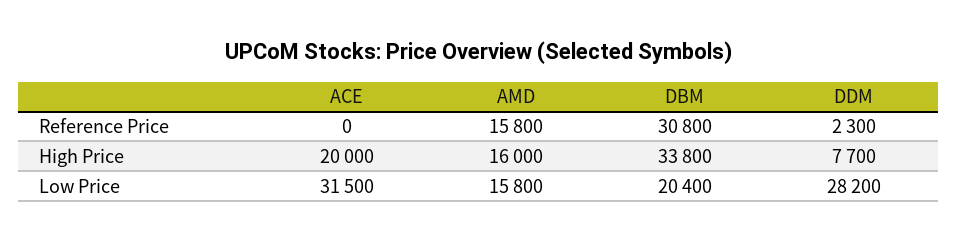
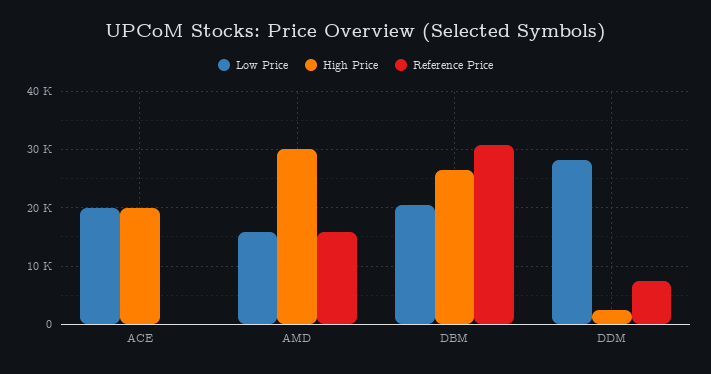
Reference Price, DDM: 2300 -> 8000
High Price, AMD: 16000 -> 30000
High Price, DBM: 33800 -> 26000
High Price, DDM: 7700 -> 2000
Low Price, ACE: 31500 -> 20000

